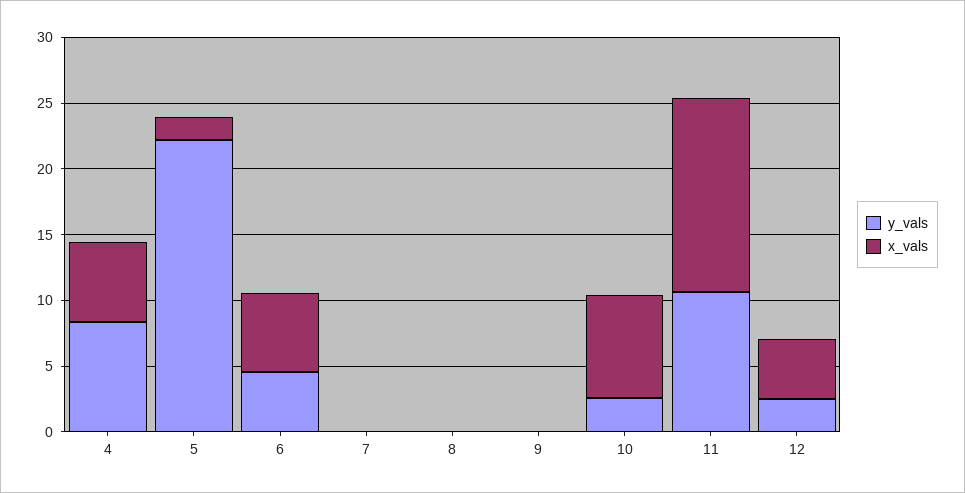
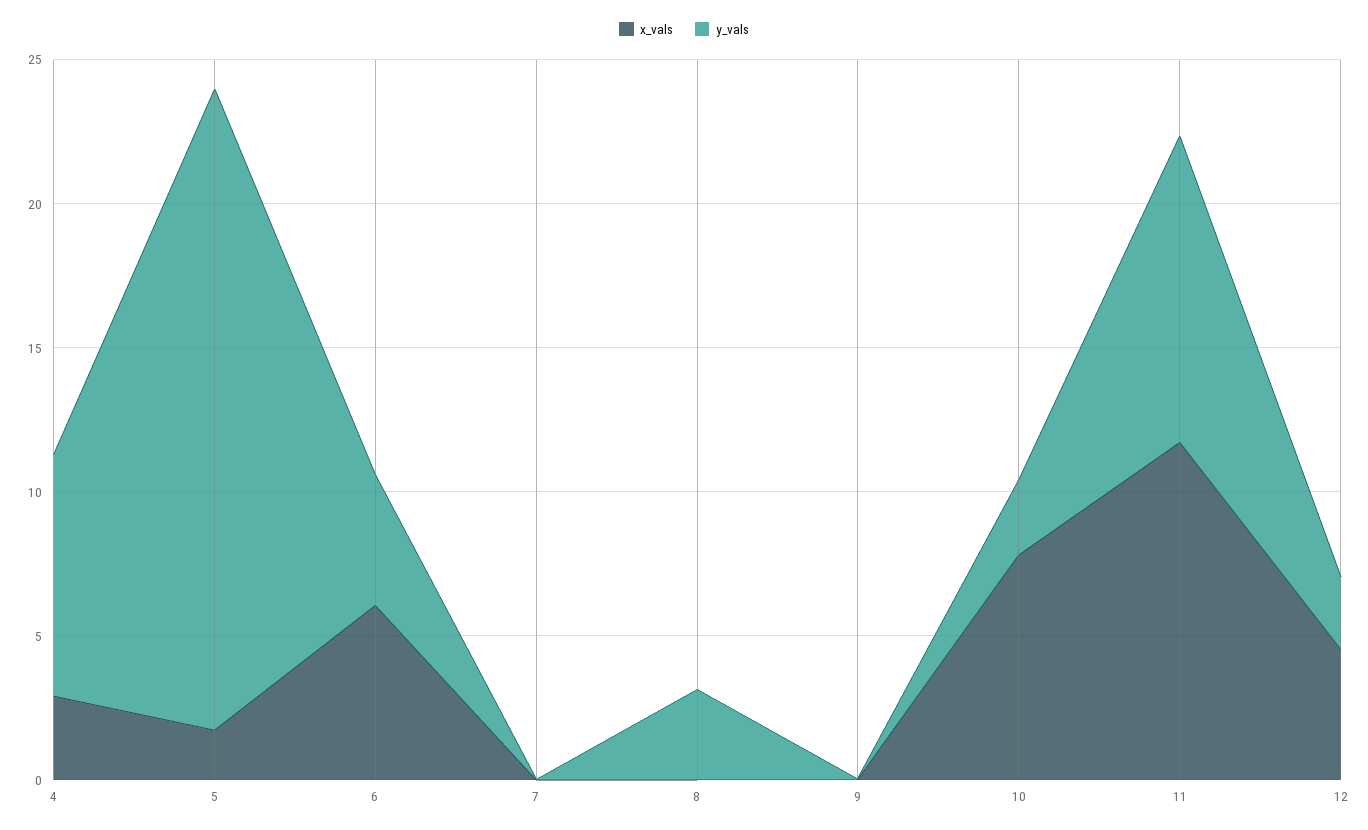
x_vals, 4: 6 -> 3
y_vals, 8: 0 -> 3
x_vals, 11: 15 -> 12

